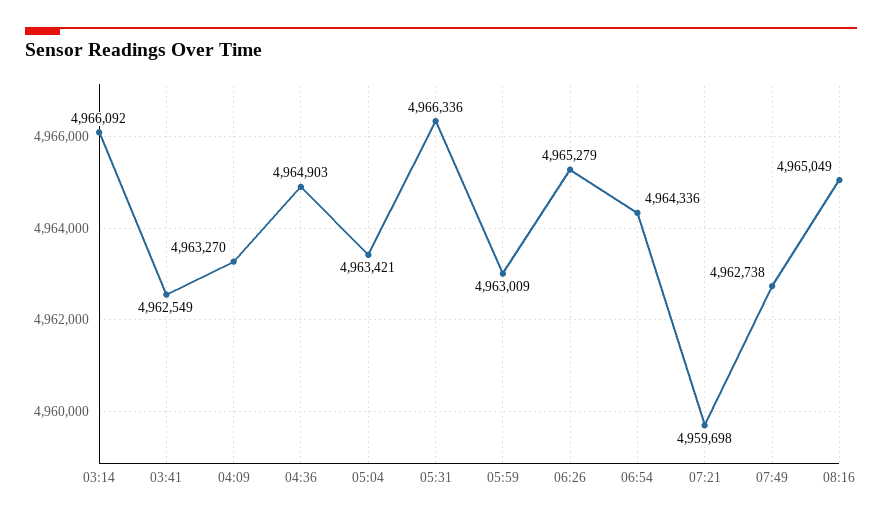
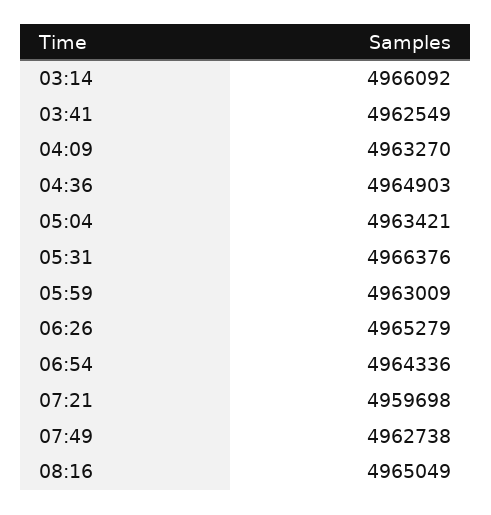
05:31: 4966336 -> 4966376

